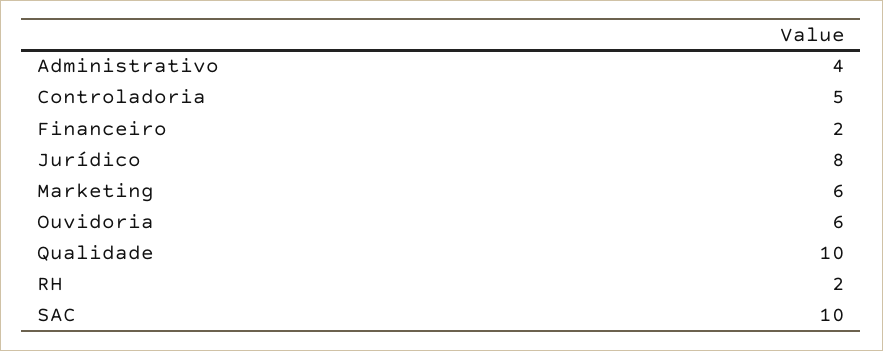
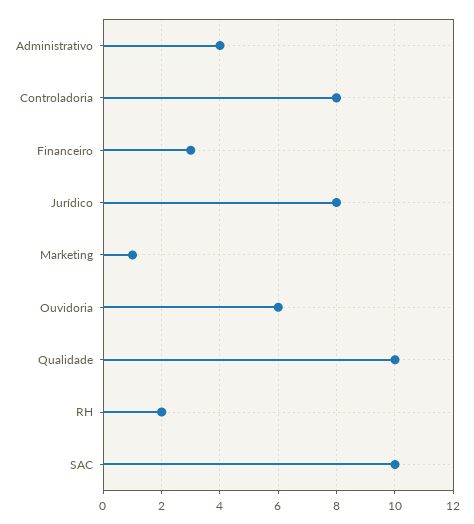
Controladoria: 5 -> 8
Financeiro: 2 -> 3
Marketing: 6 -> 1

